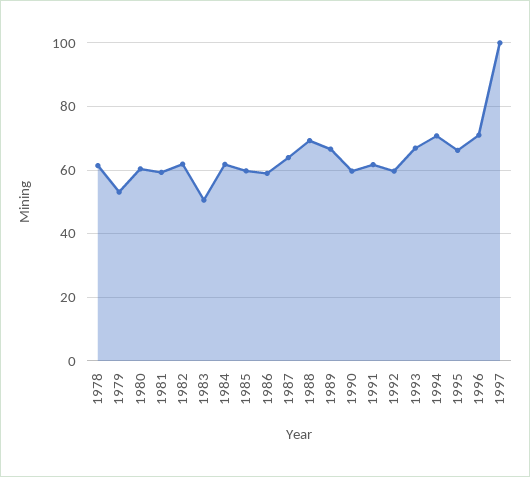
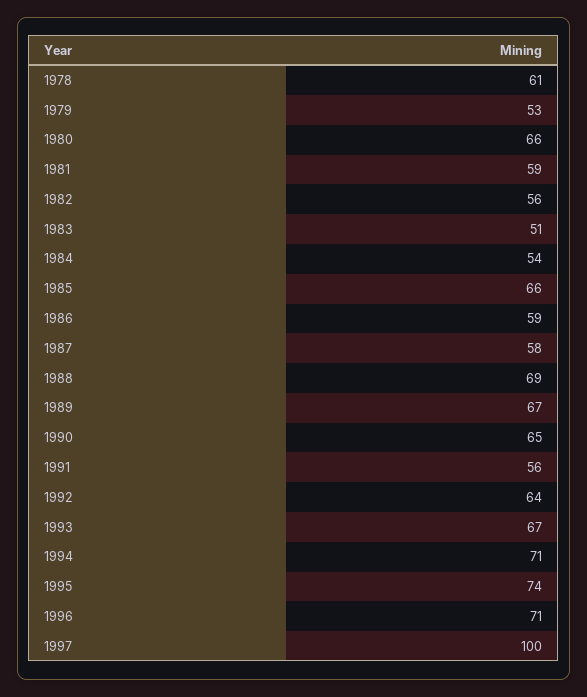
1980: 60 -> 66
1982: 62 -> 56
1984: 62 -> 54
1985: 60 -> 66
1987: 64 -> 58
1990: 60 -> 65
1991: 62 -> 56
1992: 60 -> 64
1995: 66 -> 74

